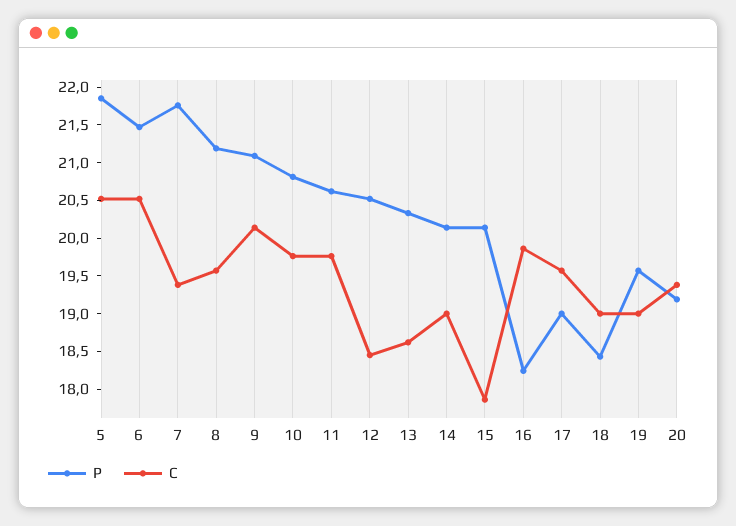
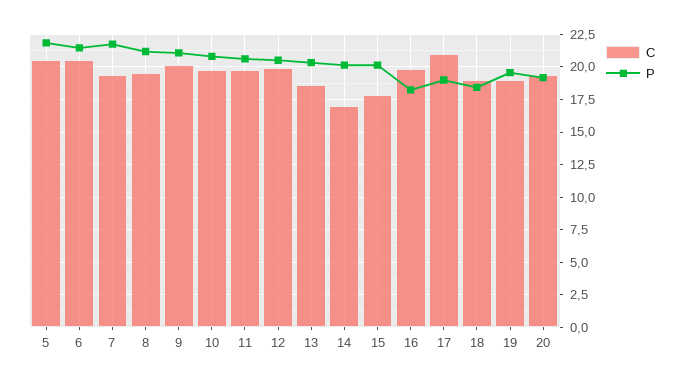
C, 12: 18.5 -> 20
C, 14: 19 -> 17
C, 17: 19.5 -> 21

